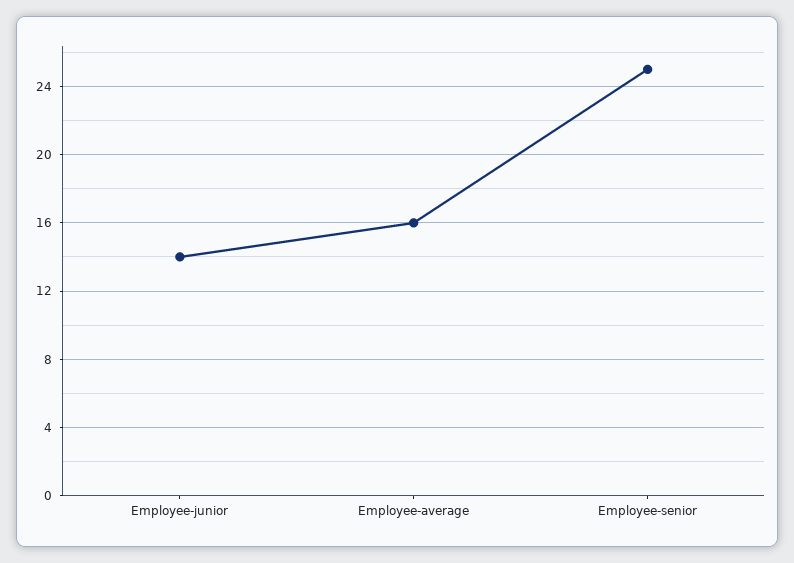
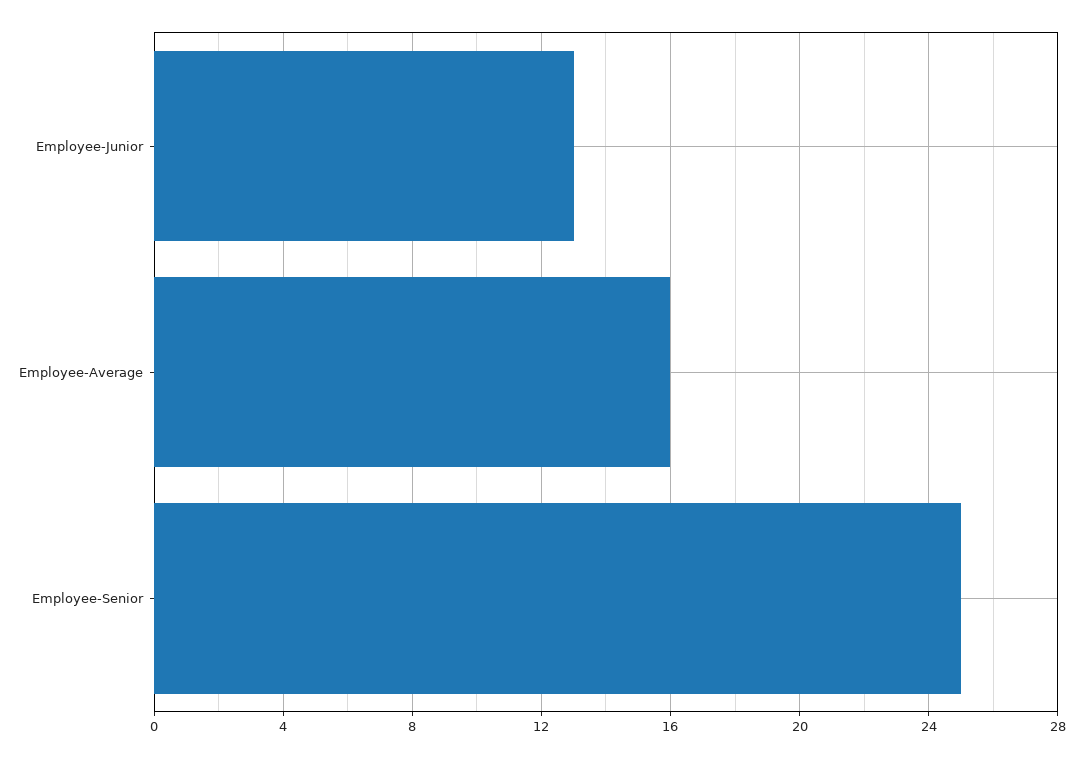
Employee-junior: 14 -> 13

